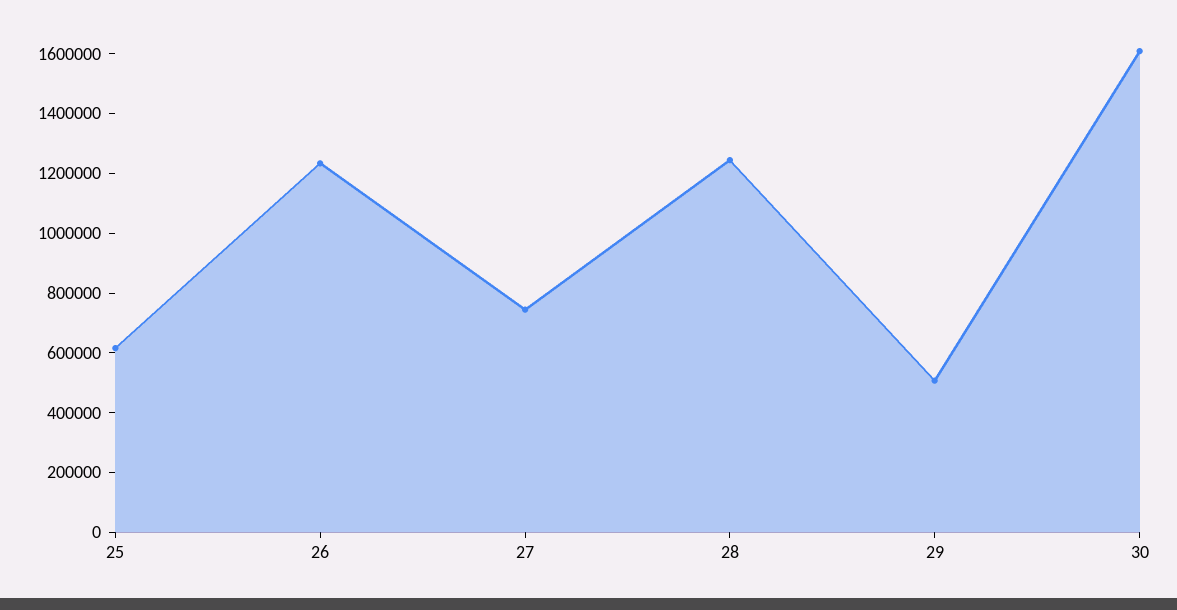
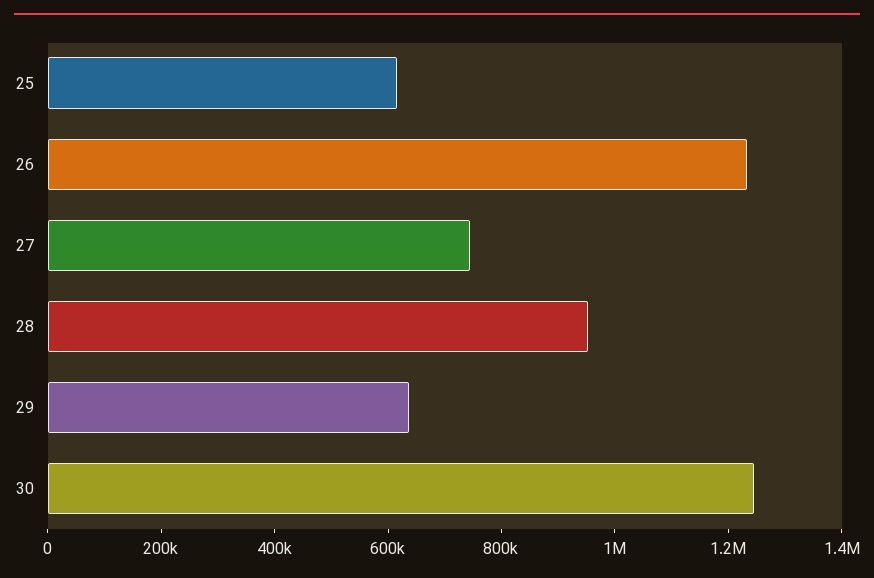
28: 1250000 -> 950000
29: 500000 -> 650000
30: 1600000 -> 1250000

